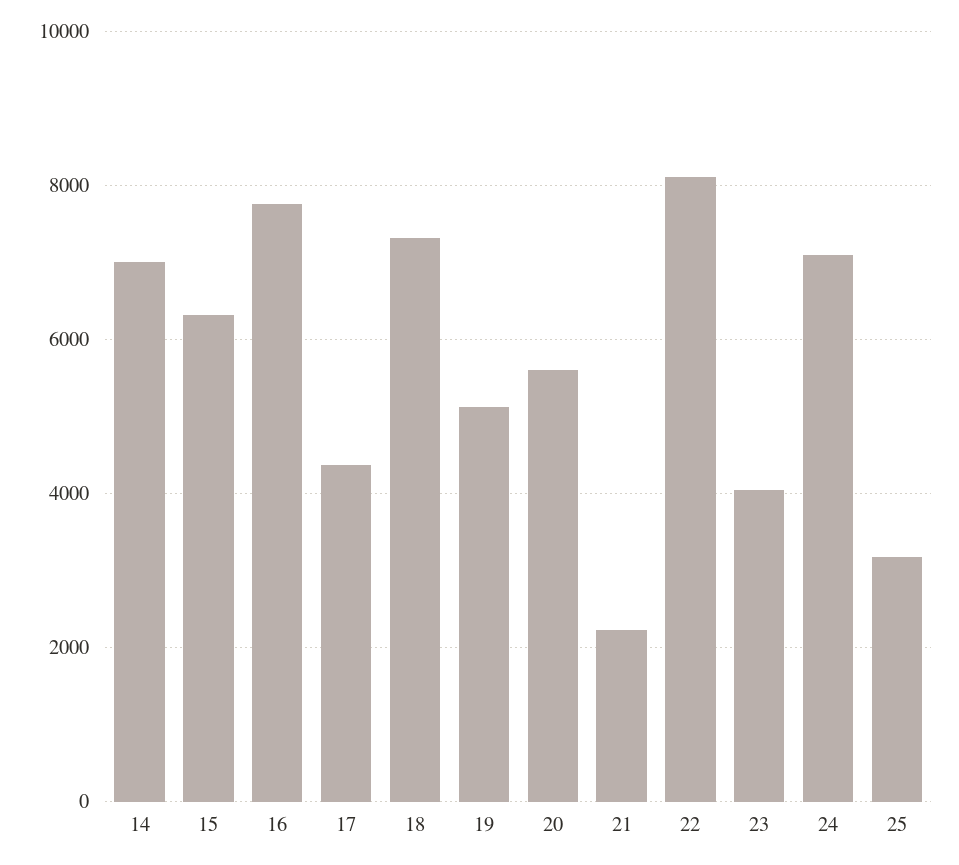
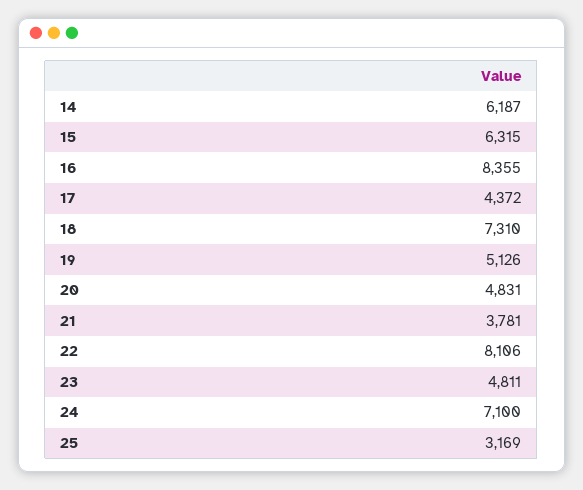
14: 7000 -> 6187
16: 7800 -> 8355
20: 5600 -> 4831
21: 2200 -> 3781
23: 4000 -> 4811

